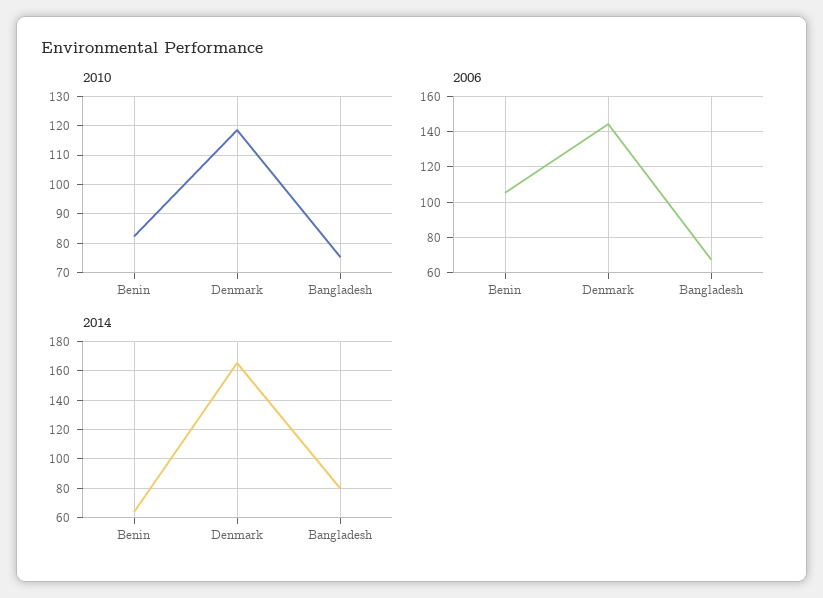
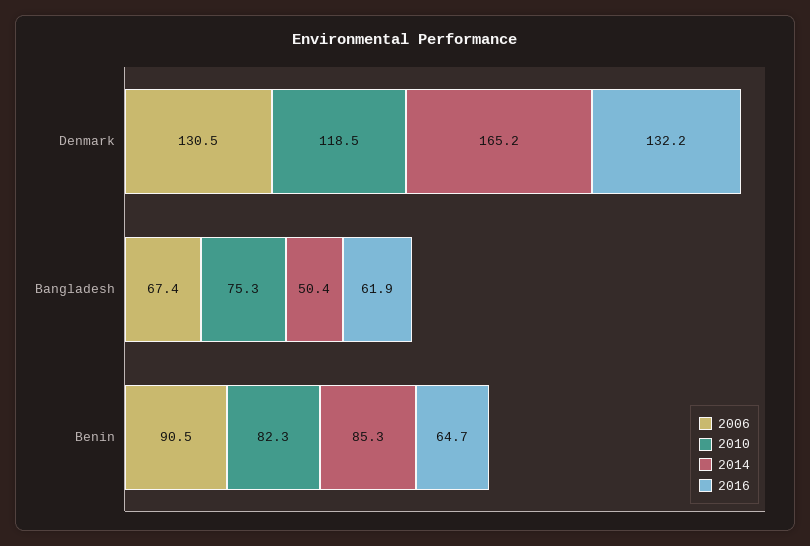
2006, Benin: 105 -> 90.5
2006, Denmark: 145 -> 130.5
2014, Benin: 65 -> 85.3
2014, Bangladesh: 80 -> 50.4
2016, Denmark: none -> 132.2
2016, Bangladesh: none -> 61.9
2016, Benin: none -> 64.7

